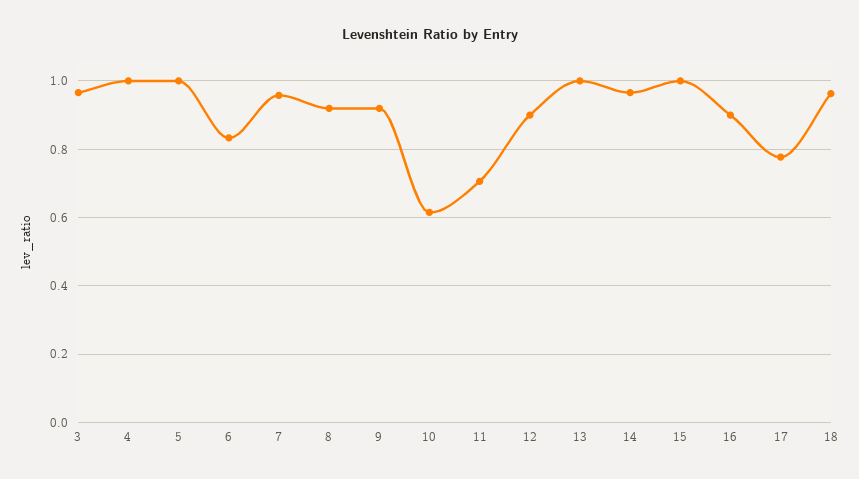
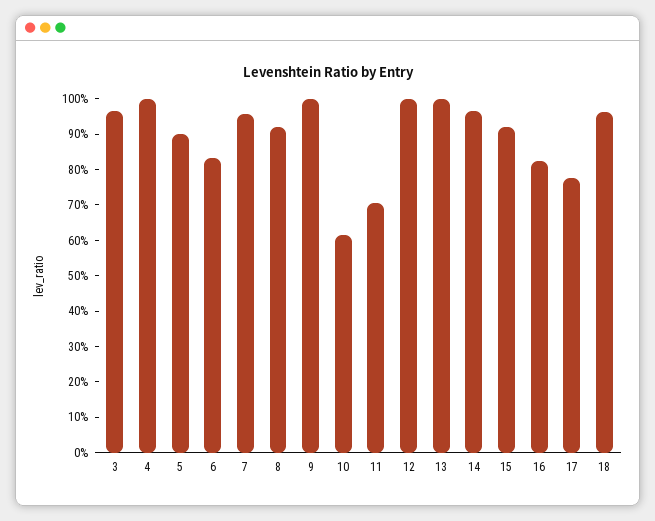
5: 1 -> 0.9
9: 0.92 -> 1
12: 0.9 -> 1
15: 1 -> 0.925
16: 0.9 -> 0.825

